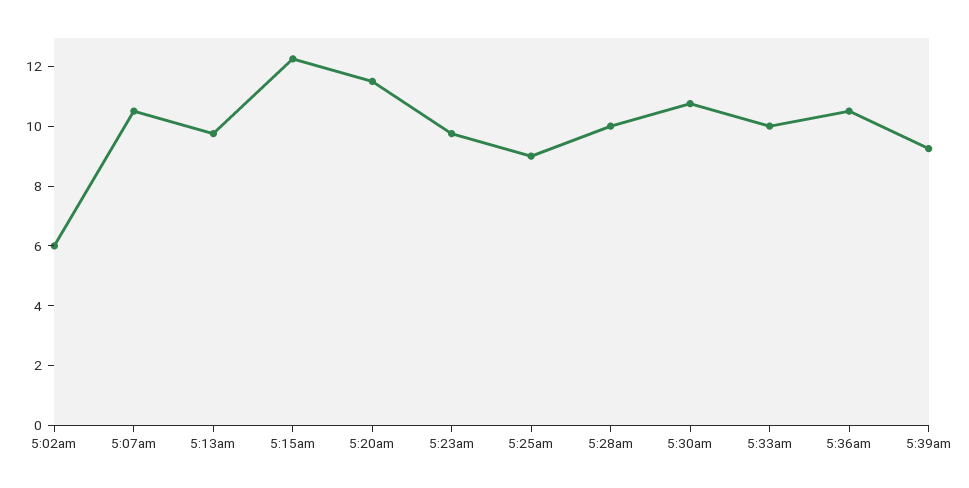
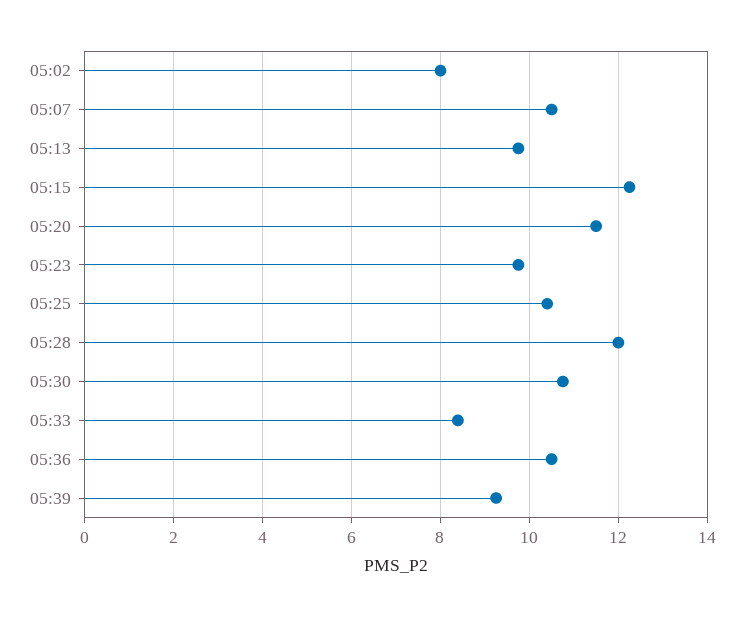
5:02am: 6 -> 8
5:25am: 9 -> 10.4
5:28am: 10 -> 12
5:33am: 10 -> 8.4

